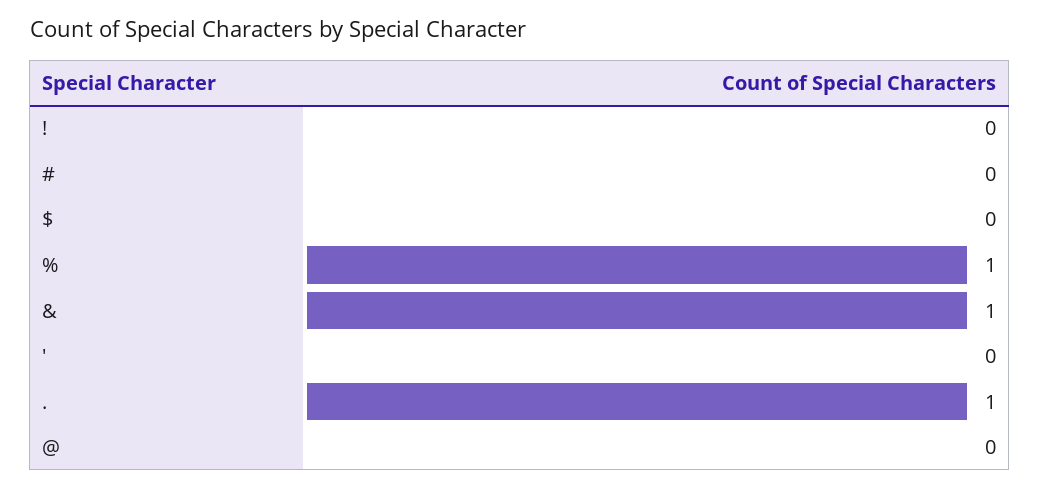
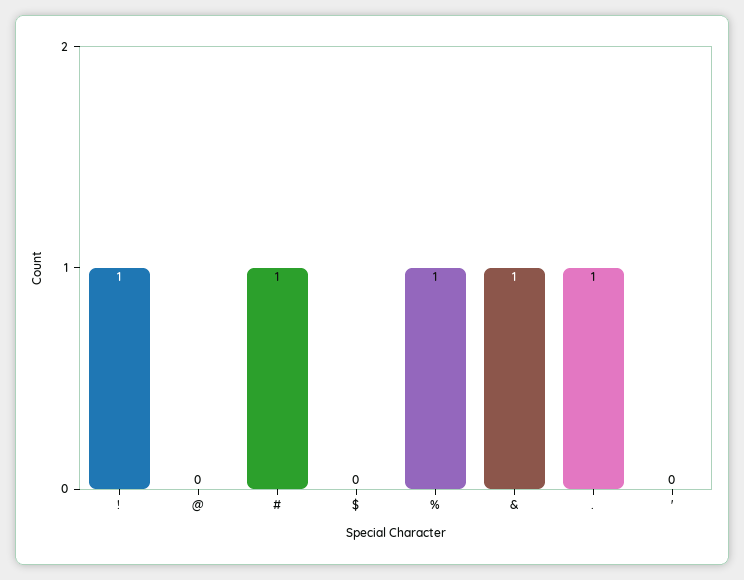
!: 0 -> 1
#: 0 -> 1

